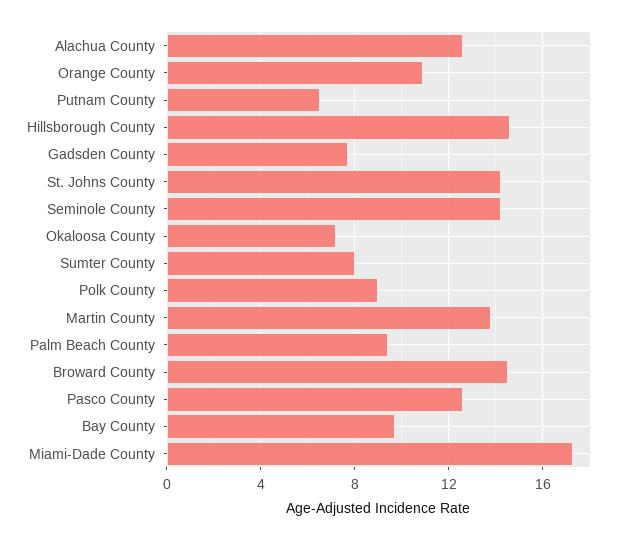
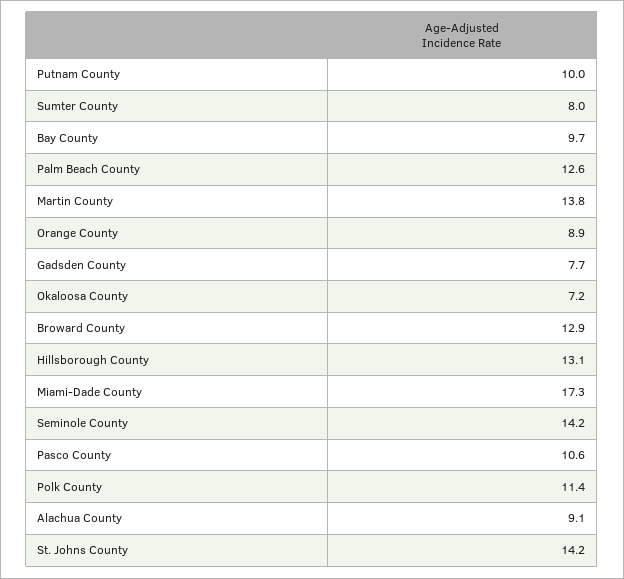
Alachua County: 12.5 -> 9.1
Orange County: 11 -> 8.9
Putnam County: 6.5 -> 10
Hillsborough County: 14.5 -> 13.1
Polk County: 9 -> 11.4
Palm Beach County: 9.5 -> 12.6
Broward County: 14.5 -> 12.9
Pasco County: 12.5 -> 10.6

